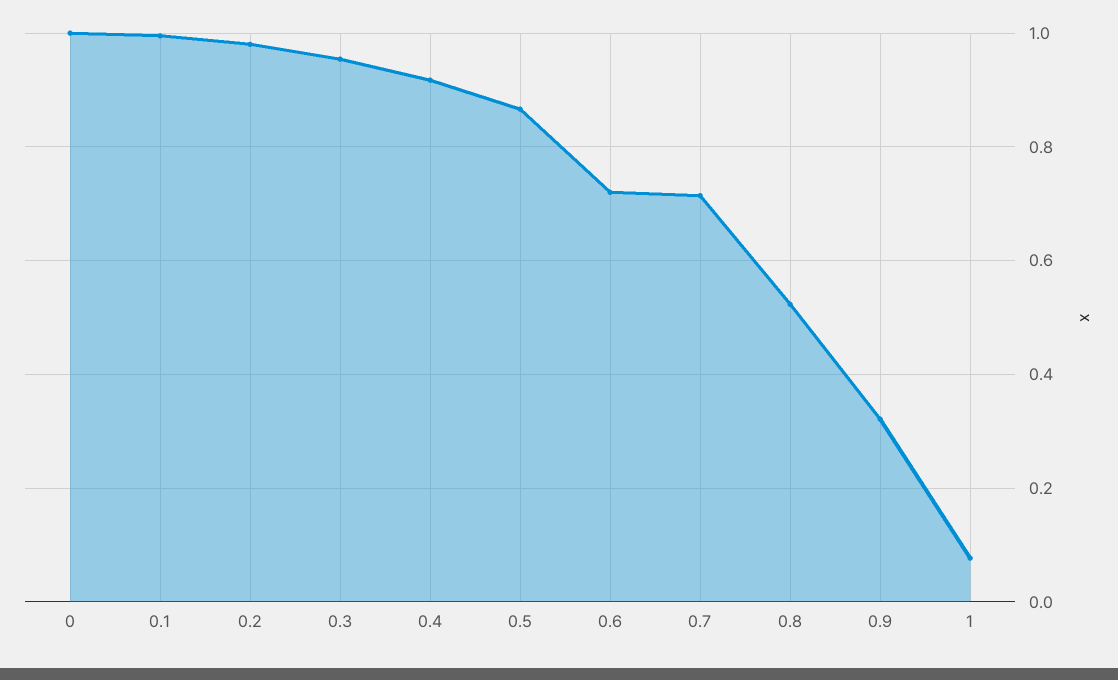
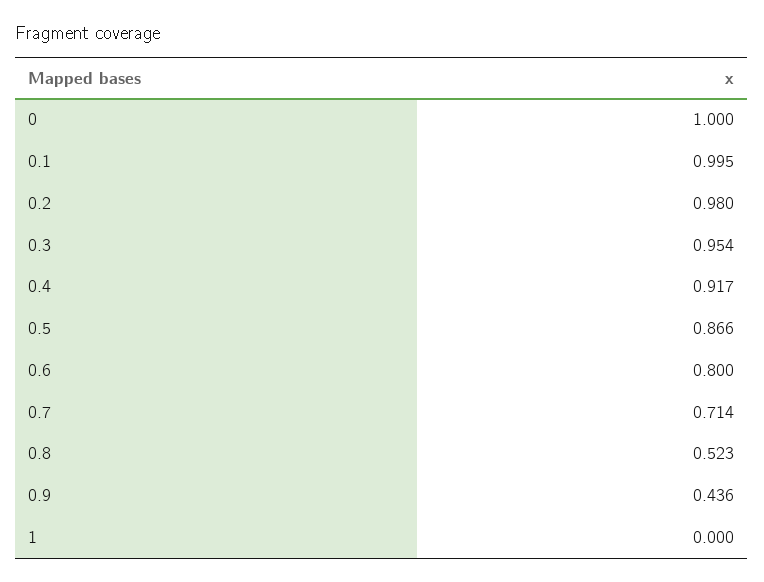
0.6: 0.72 -> 0.8
0.9: 0.32 -> 0.436
1: 0.08 -> 0

